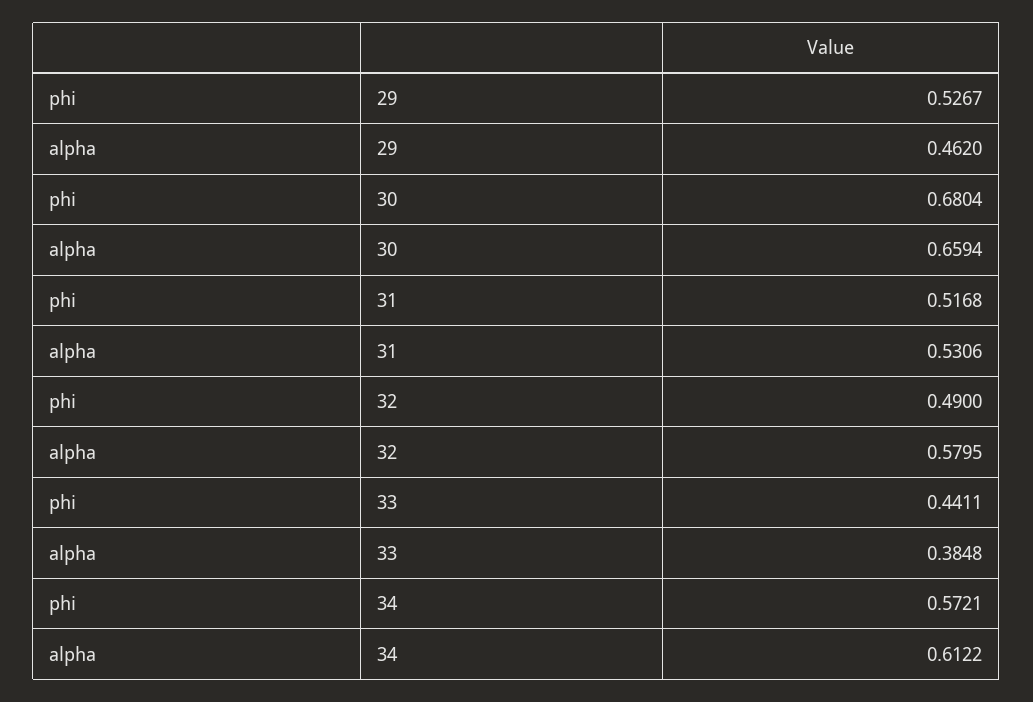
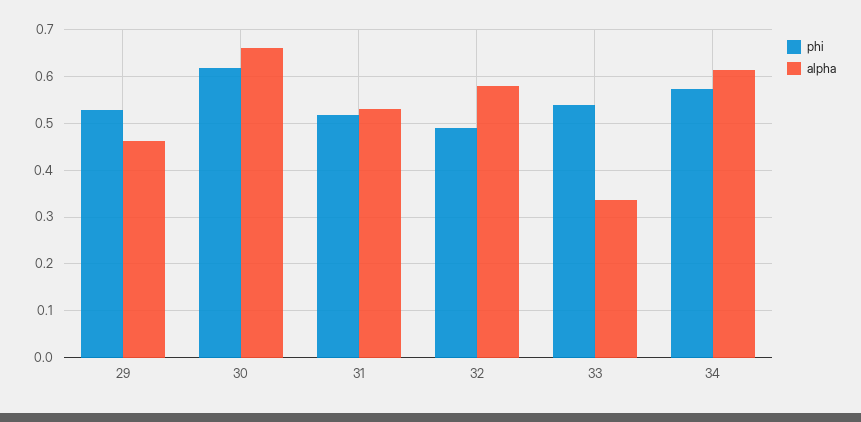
phi, 30: 0.6804 -> 0.62
phi, 33: 0.4411 -> 0.54
alpha, 33: 0.3848 -> 0.34

